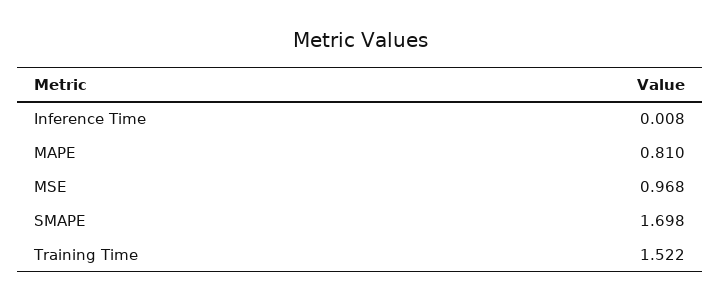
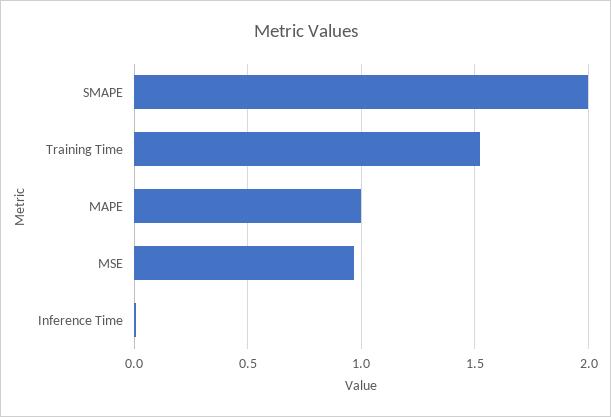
MAPE: 0.81 -> 1
SMAPE: 1.698 -> 2

